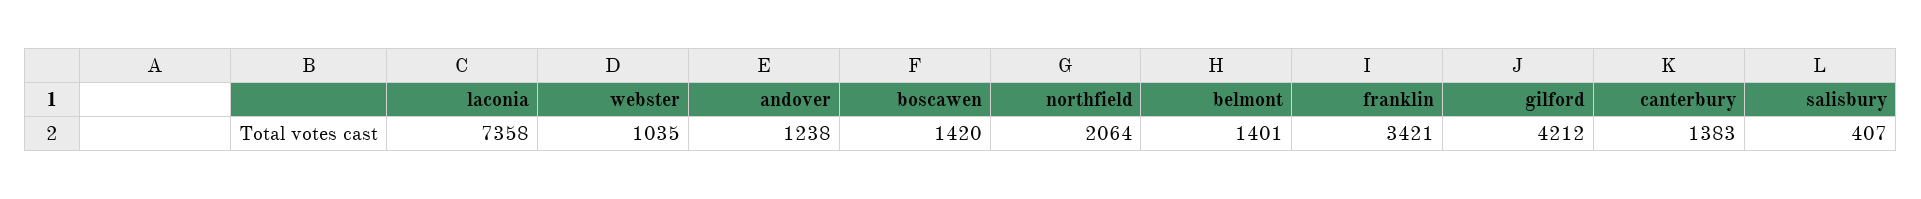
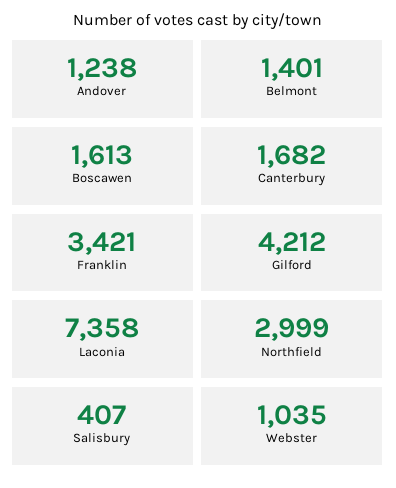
boscawen: 1420 -> 1613
northfield: 2064 -> 2999
canterbury: 1383 -> 1682

